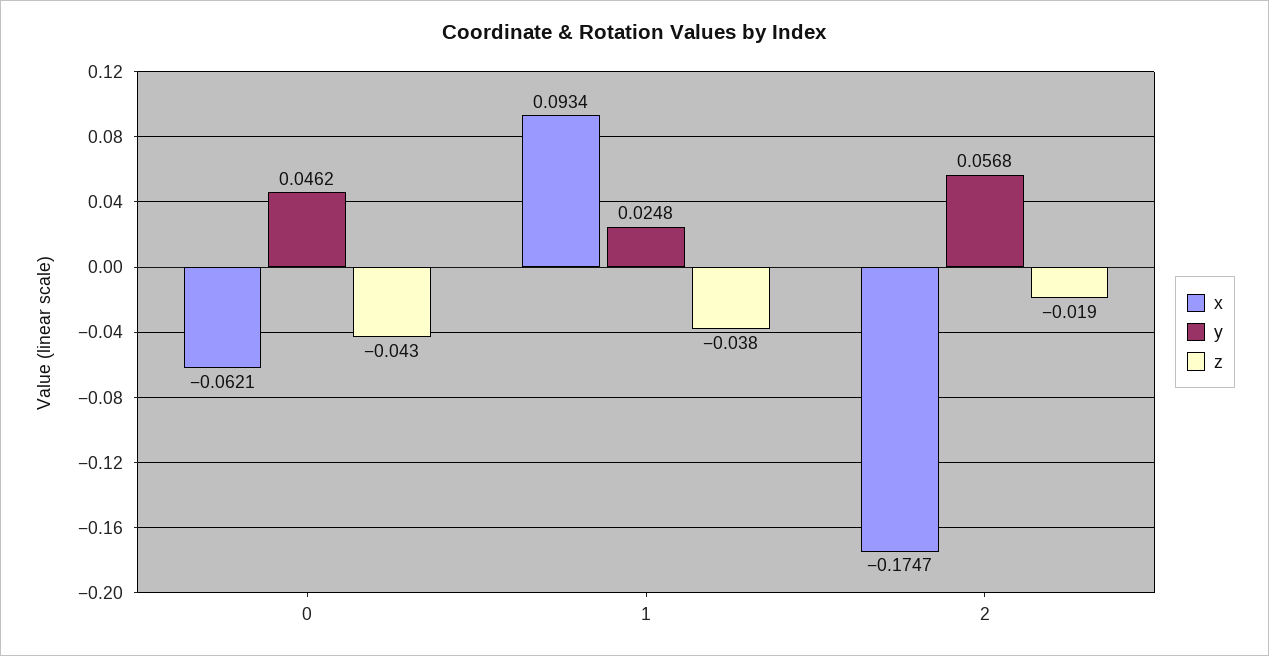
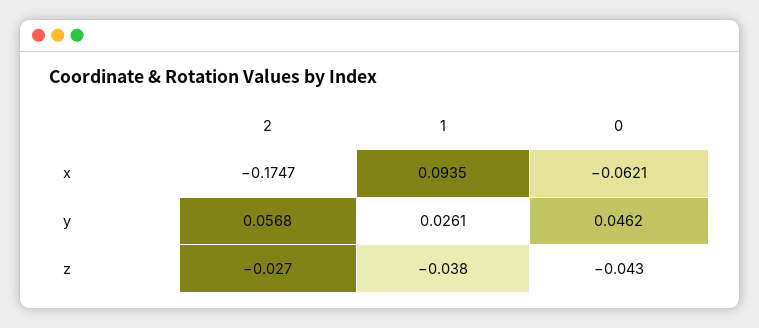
x, 1: 0.0934 -> 0.0935
y, 1: 0.0248 -> 0.0261
z, 2: -0.019 -> -0.027

